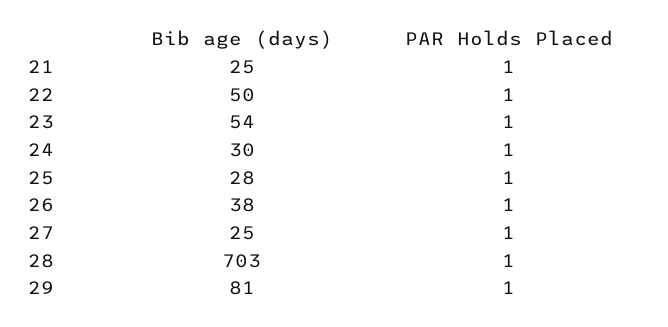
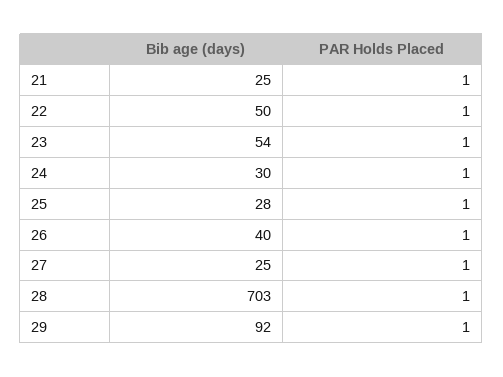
Bib age (days), 26: 38 -> 40
Bib age (days), 29: 81 -> 92

